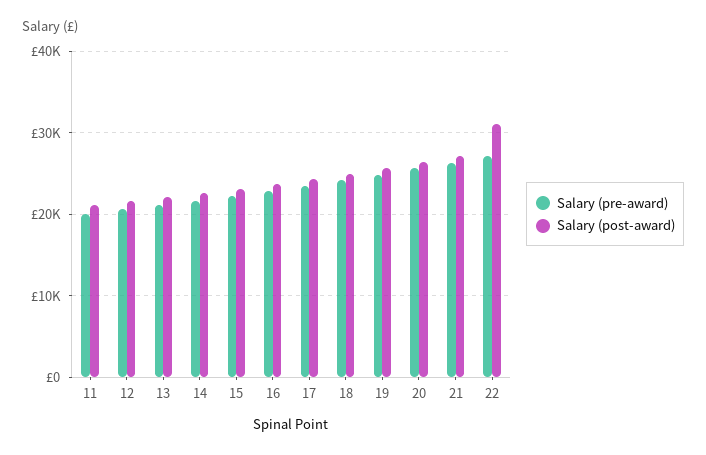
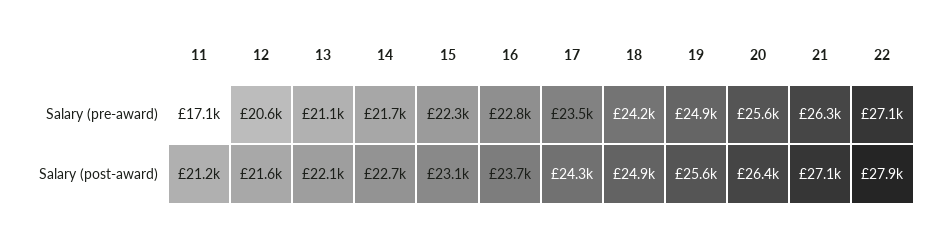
Salary (pre-award), 11: 20000 -> 17100
Salary (post-award), 22: 31000 -> 27900

